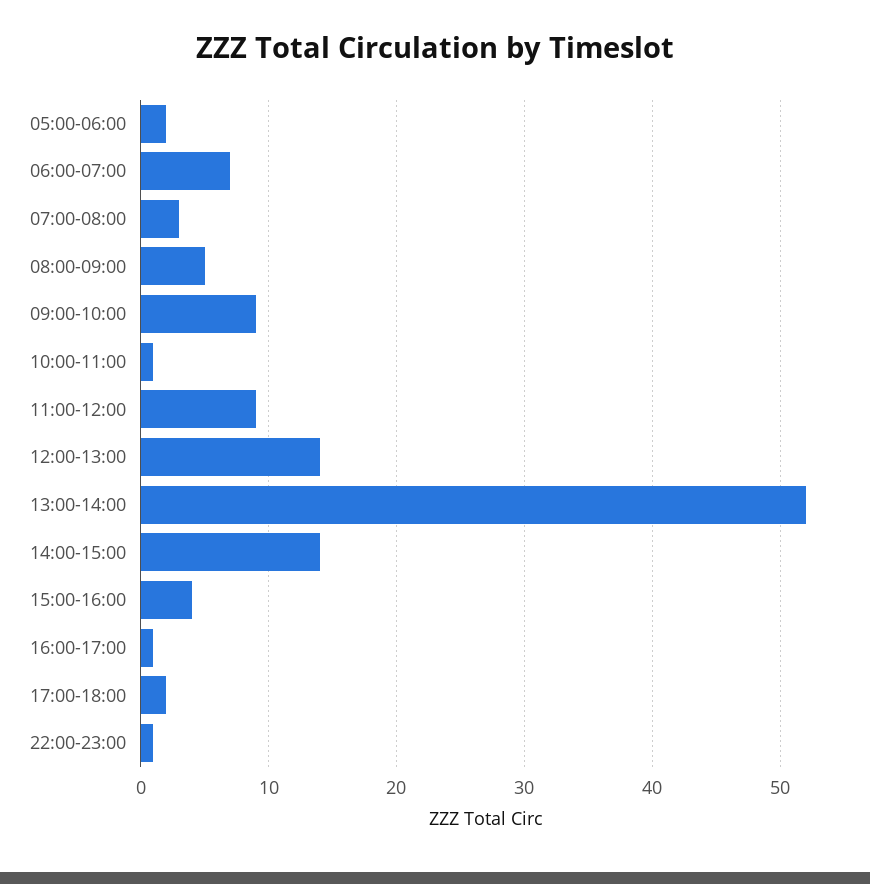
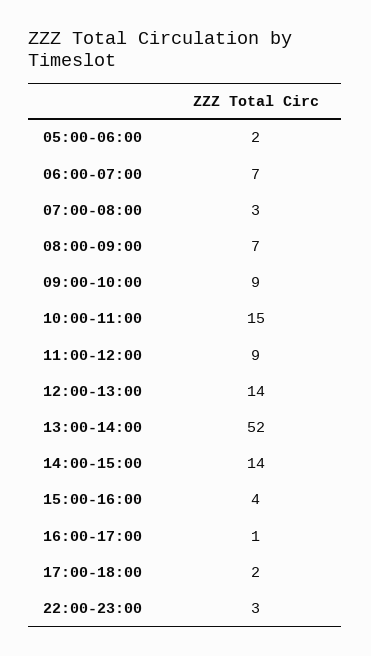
08:00-09:00: 5 -> 7
10:00-11:00: 1 -> 15
22:00-23:00: 1 -> 3

